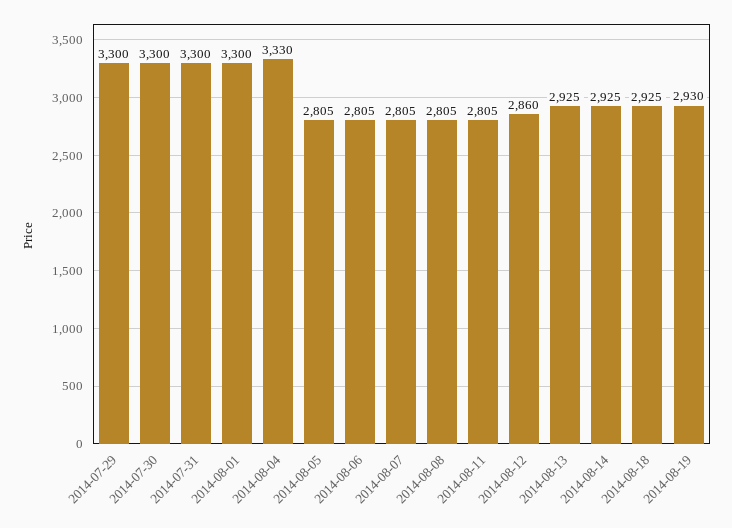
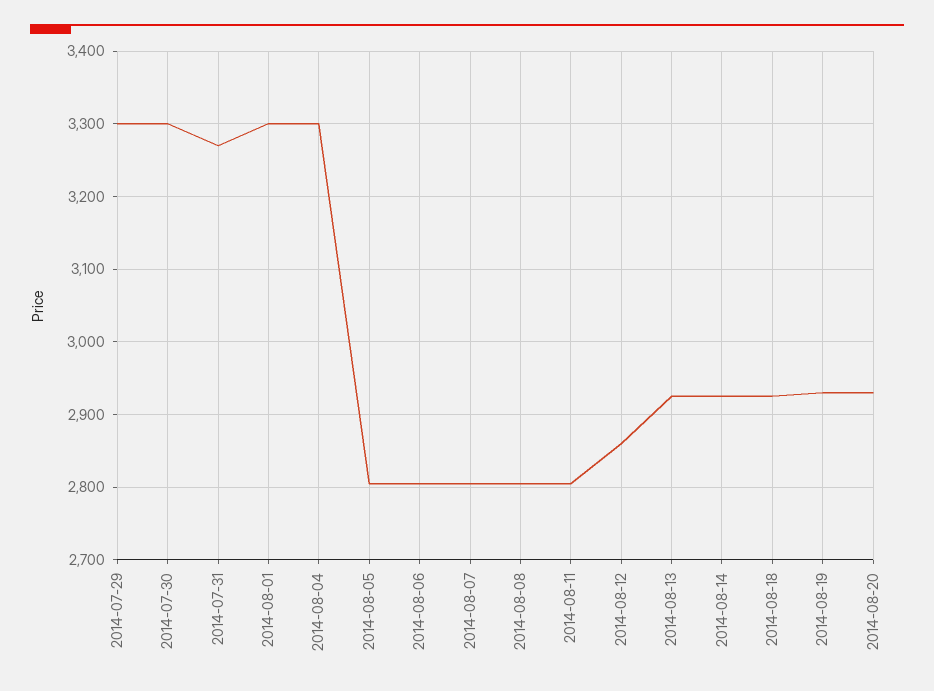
2014-07-31: 3300 -> 3270
2014-08-04: 3330 -> 3300
2014-08-20: none -> 2930

